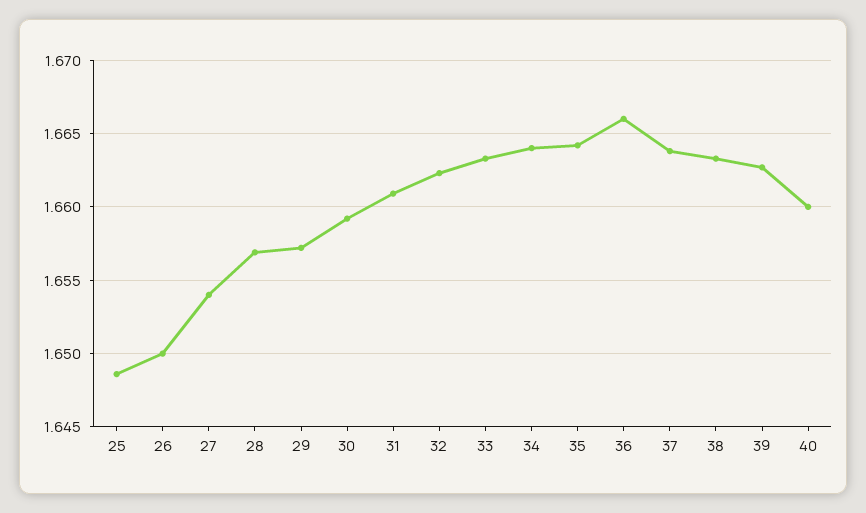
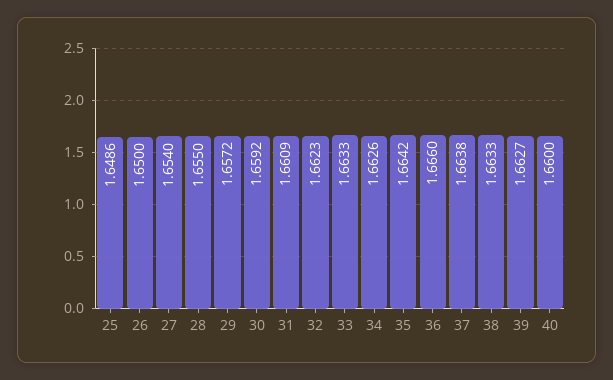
28: 1.657 -> 1.655
34: 1.664 -> 1.6626

